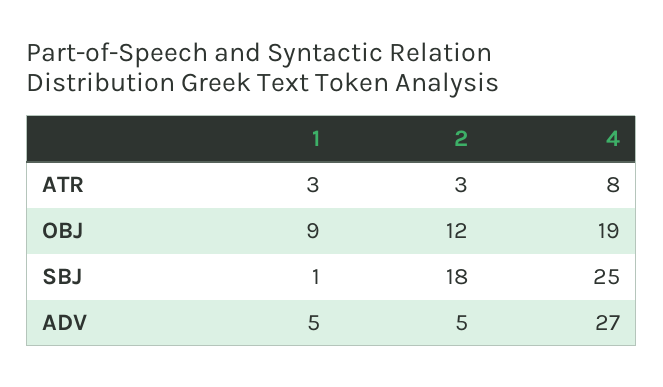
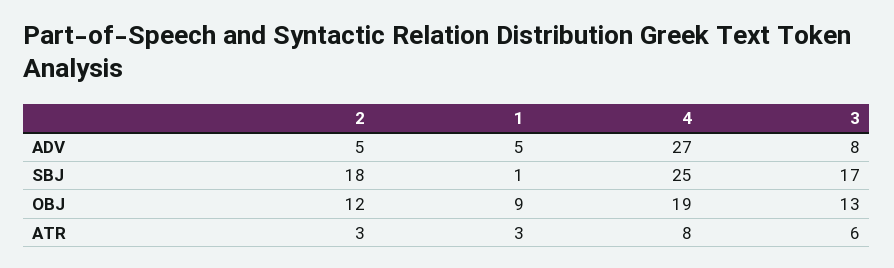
3, ADV: none -> 8
3, SBJ: none -> 17
3, OBJ: none -> 13
3, ATR: none -> 6

